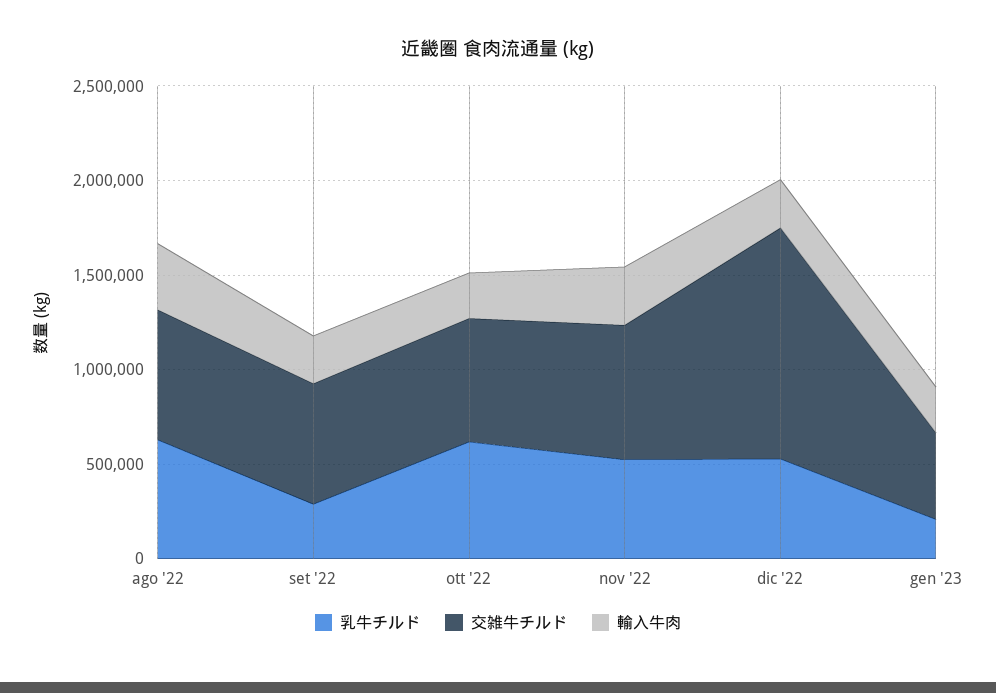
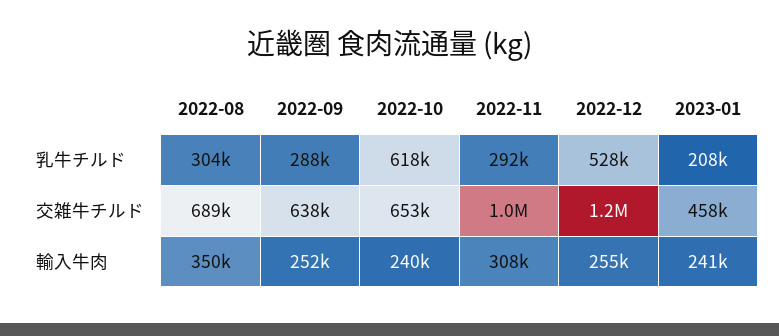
乳牛チルド, ago '22: 600000 -> 304000
乳牛チルド, nov '22: 500000 -> 292000
交雑牛チルド, nov '22: 700000 -> 1000000

